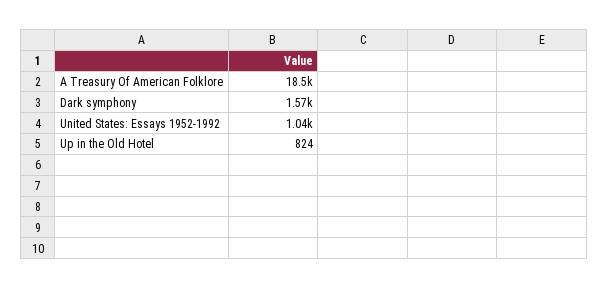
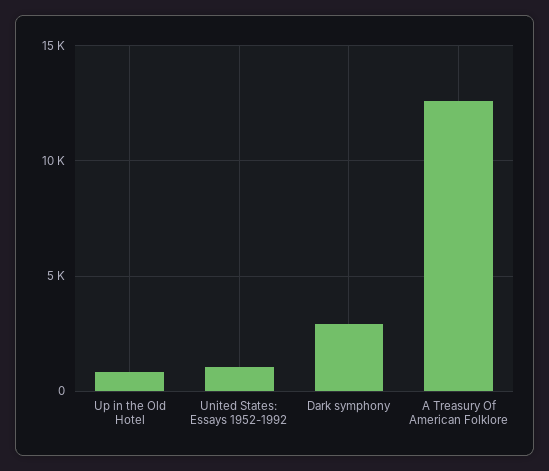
A Treasury Of American Folklore: 18500 -> 12500
Dark symphony: 1570 -> 3000

